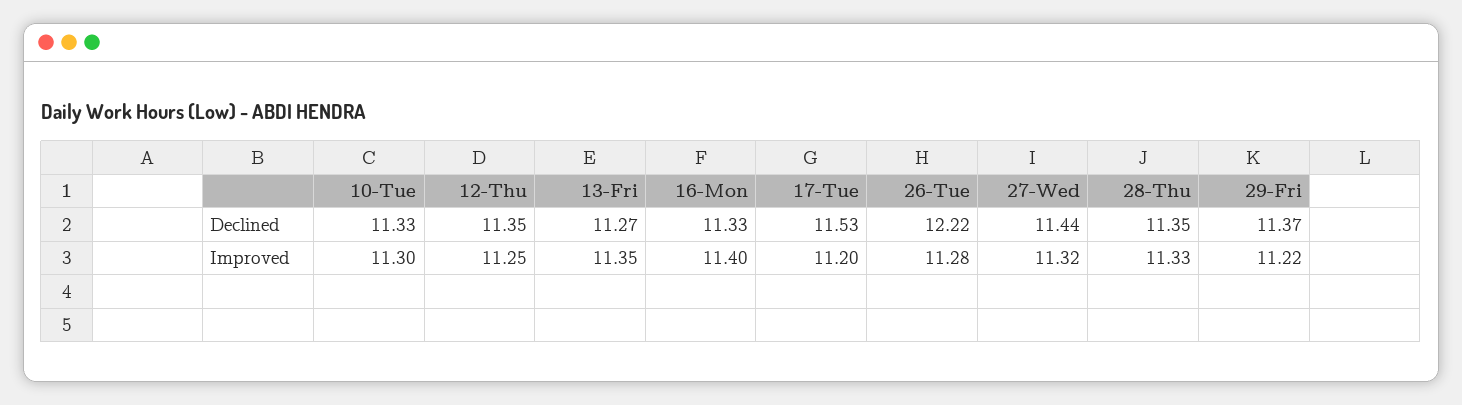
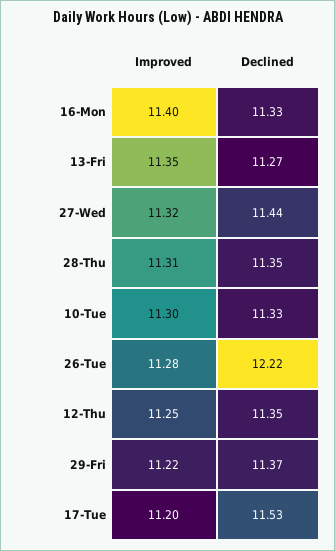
28-Thu, Improved: 11.33 -> 11.31

